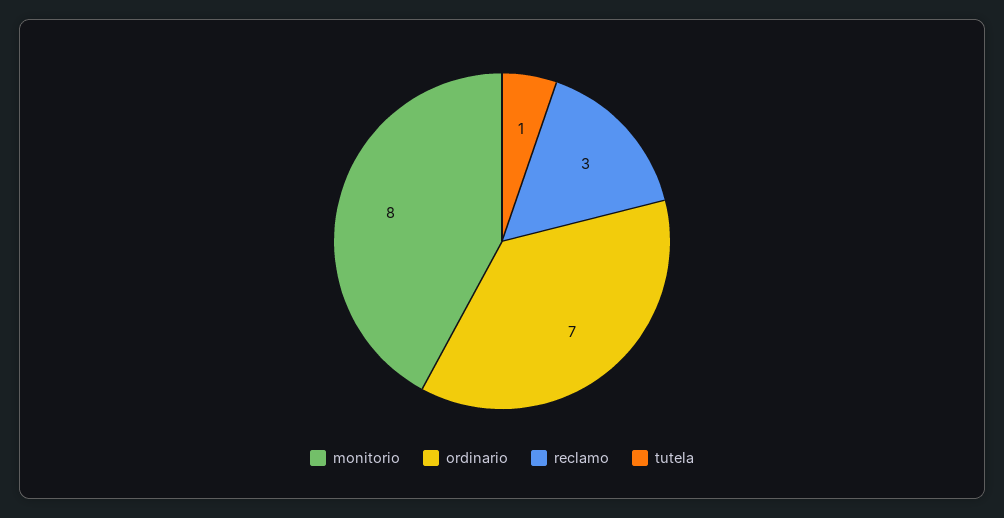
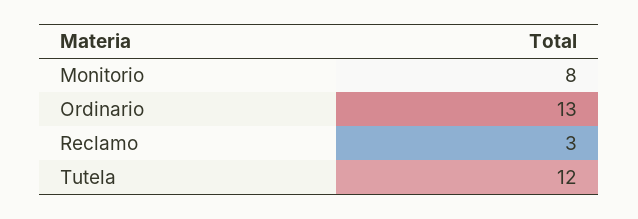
ordinario: 7 -> 13
tutela: 1 -> 12

